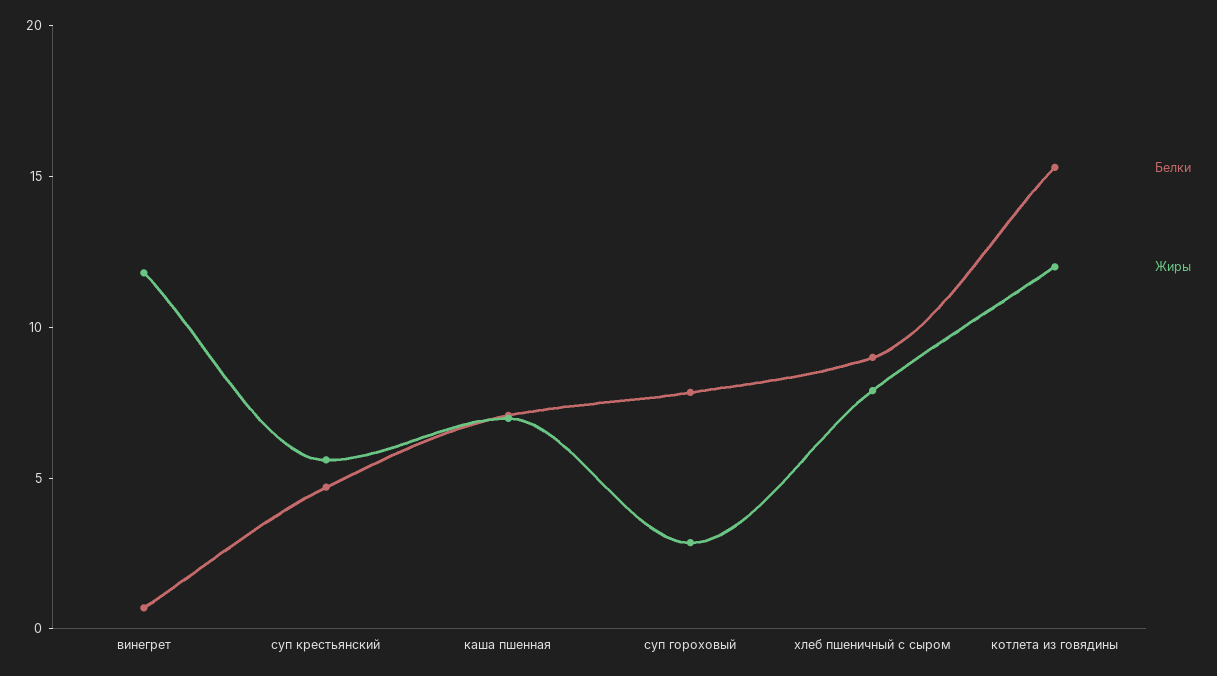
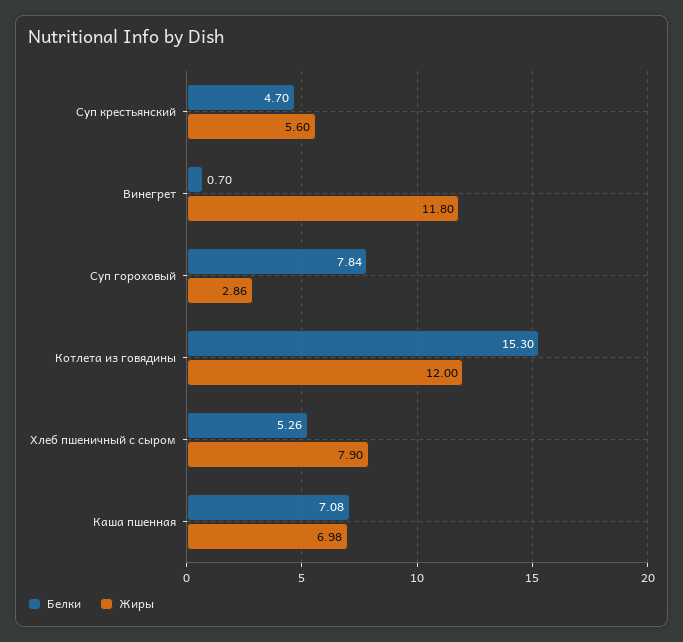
Белки, хлеб пшеничный с сыром: 9 -> 5.26

